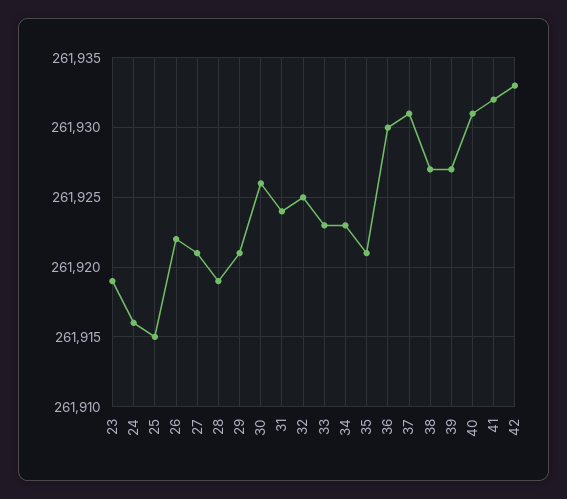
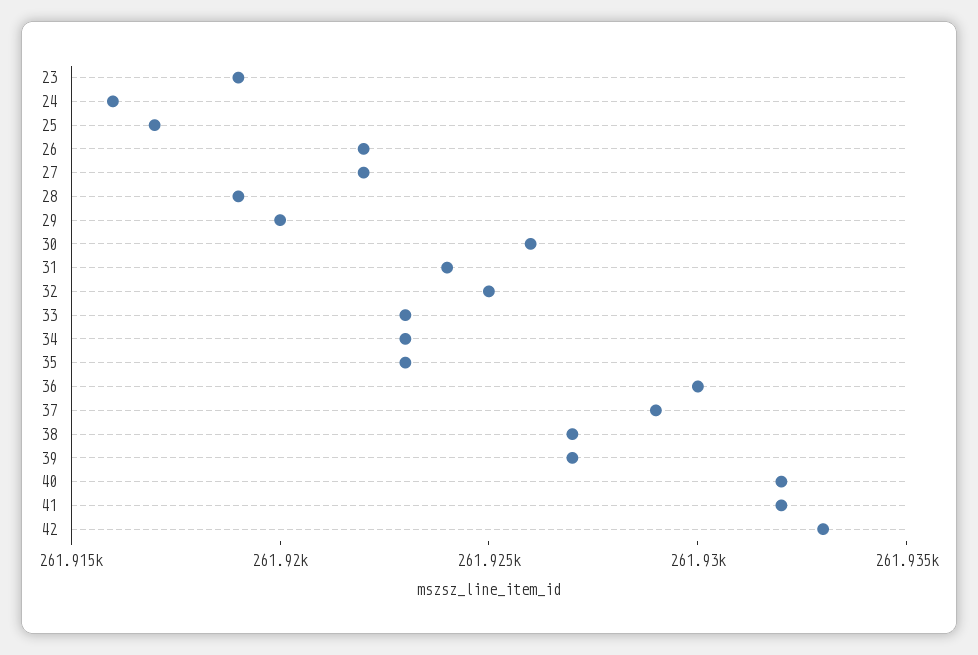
25: 261915 -> 261917
27: 261921 -> 261922
29: 261921 -> 261920
35: 261921 -> 261923
37: 261931 -> 261929
40: 261931 -> 261932

